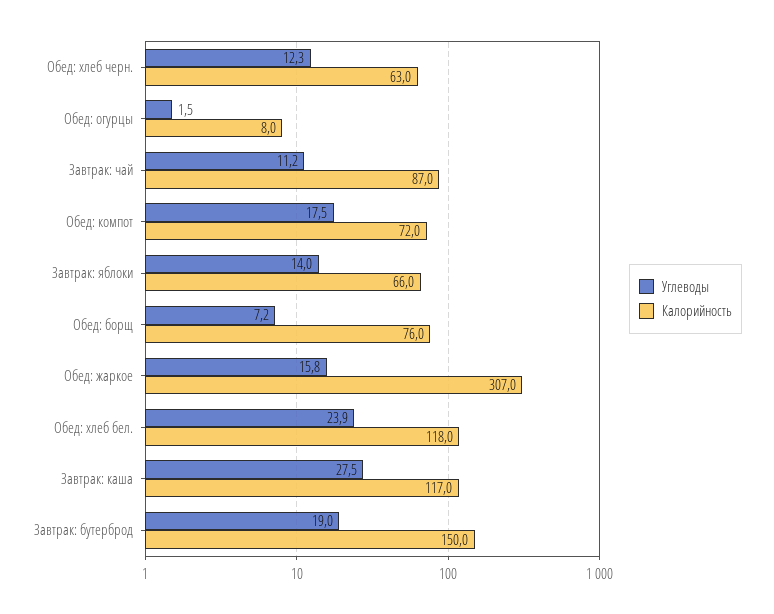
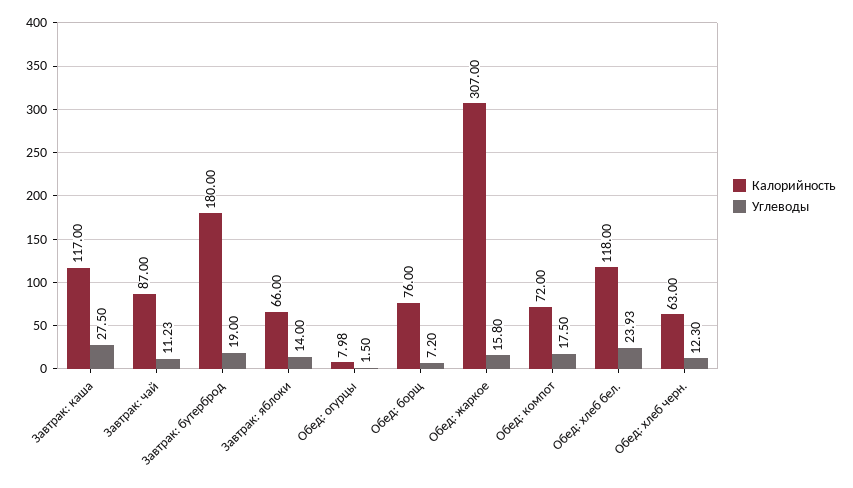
Калорийность, Завтрак: бутерброд: 150 -> 180

